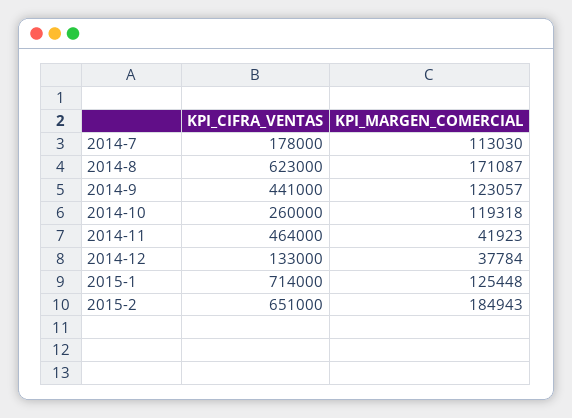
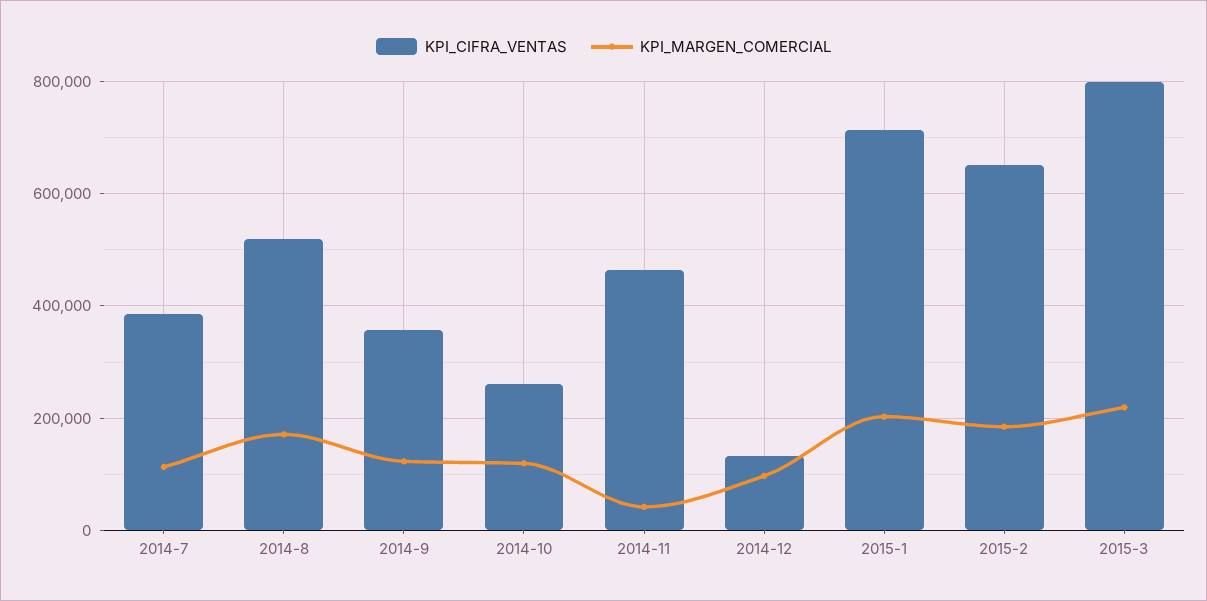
KPI_CIFRA_VENTAS, 2014-7: 178000 -> 380000
KPI_CIFRA_VENTAS, 2014-8: 623000 -> 520000
KPI_CIFRA_VENTAS, 2014-9: 441000 -> 360000
KPI_MARGEN_COMERCIAL, 2014-12: 37784 -> 100000
KPI_MARGEN_COMERCIAL, 2015-1: 125448 -> 200000
KPI_CIFRA_VENTAS, 2015-3: none -> 800000
KPI_MARGEN_COMERCIAL, 2015-3: none -> 220000

